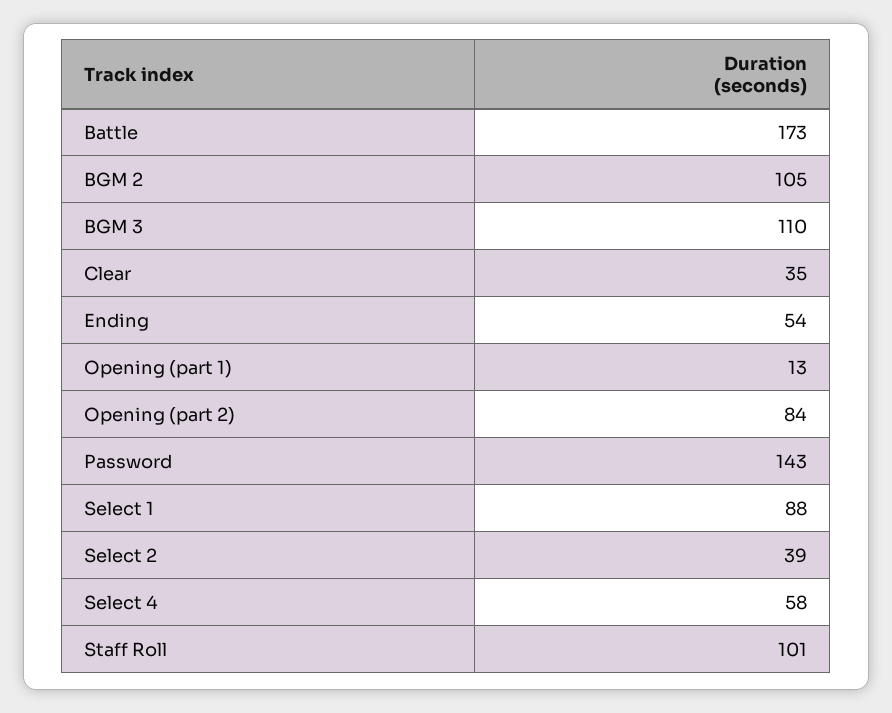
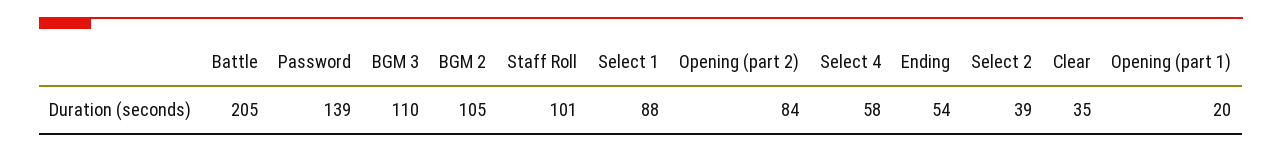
Battle: 173 -> 205
Opening (part 1): 13 -> 20
Password: 143 -> 139

